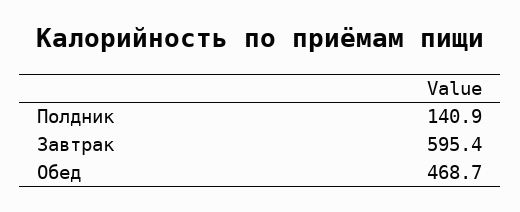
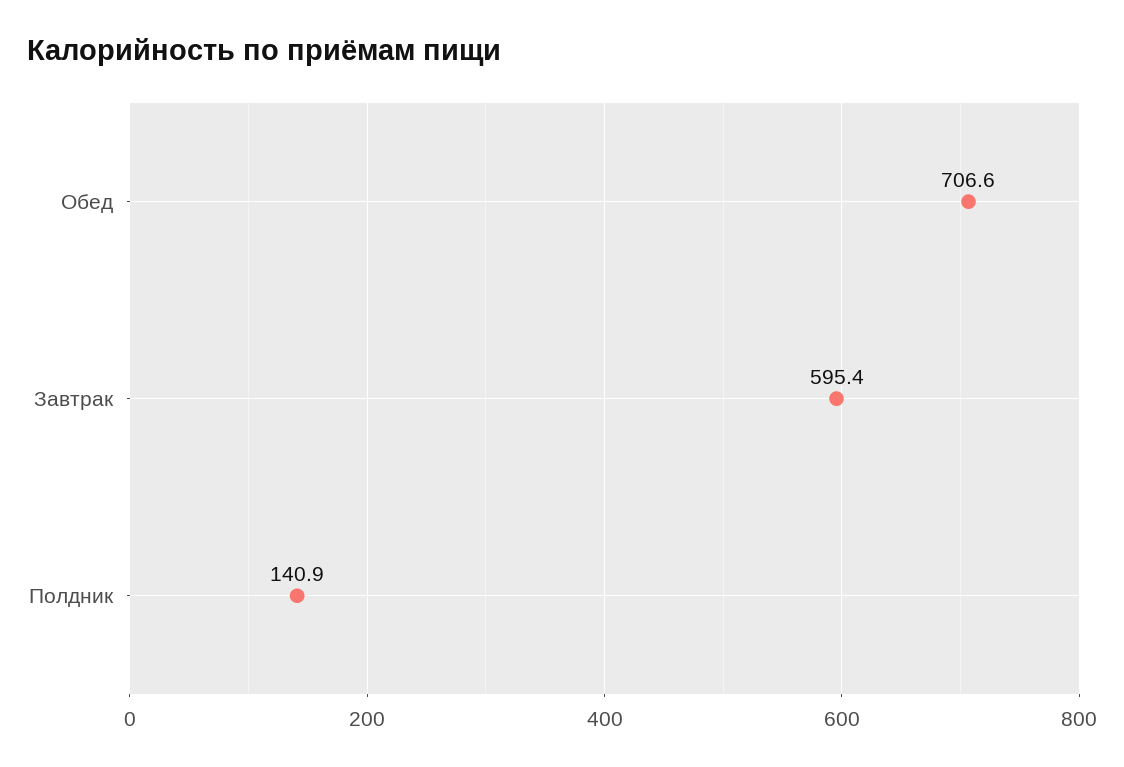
Обед: 468.7 -> 706.6

